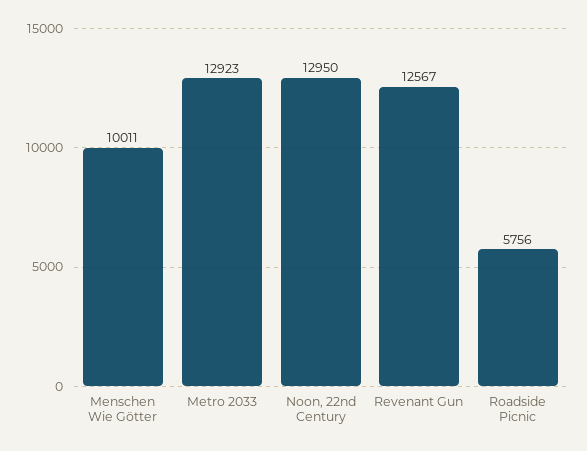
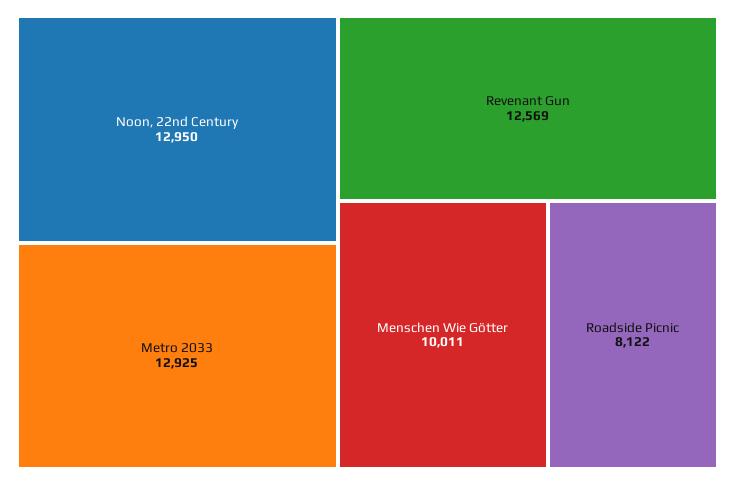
Metro 2033: 12923 -> 12925
Revenant Gun: 12567 -> 12569
Roadside Picnic: 5756 -> 8122

